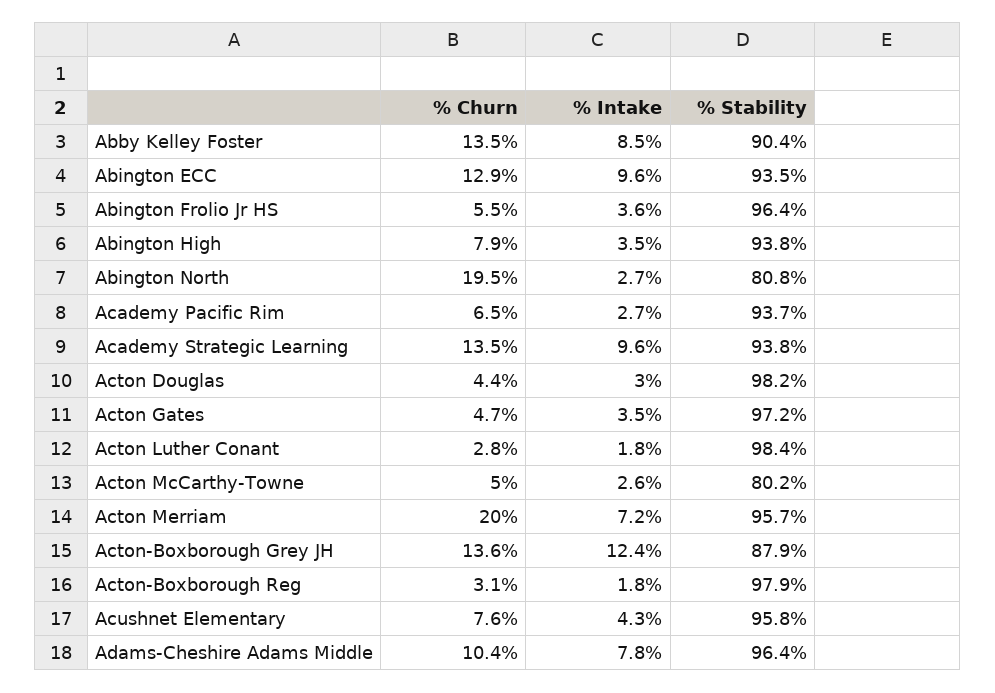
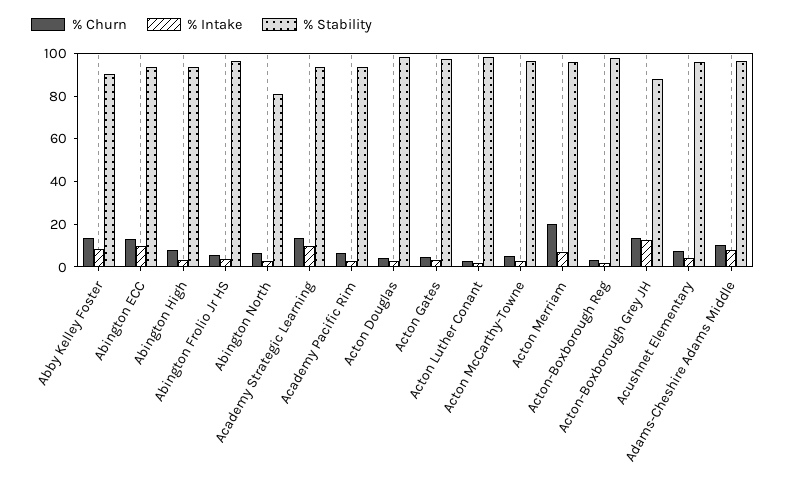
% Churn, Abington North: 19.5 -> 5
% Stability, Acton McCarthy-Towne: 80.2 -> 95

